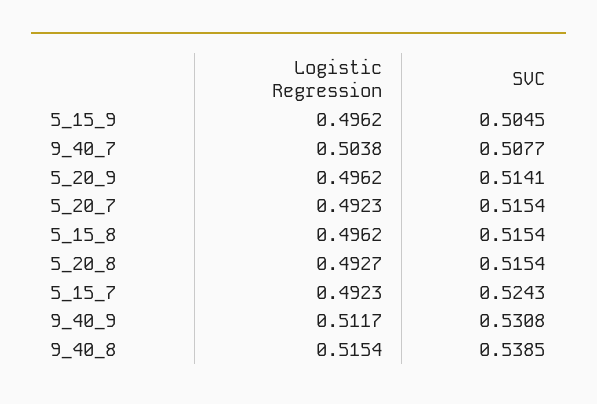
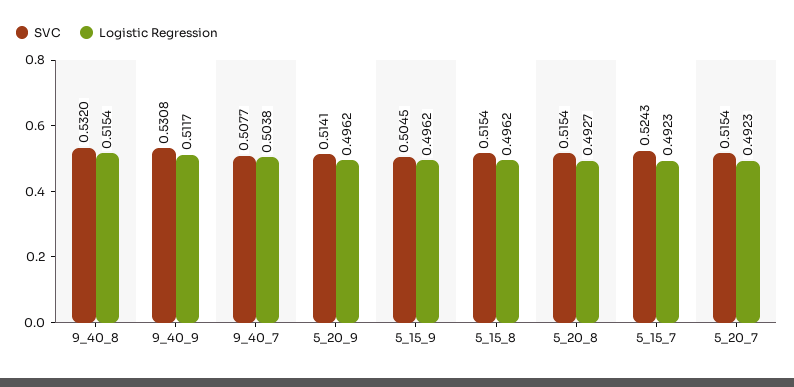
SVC, 9_40_8: 0.5385 -> 0.532

